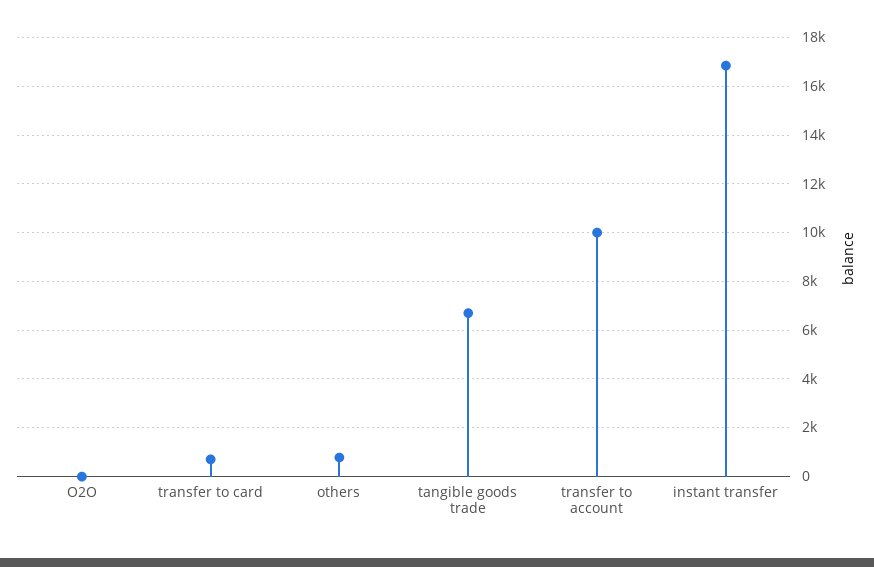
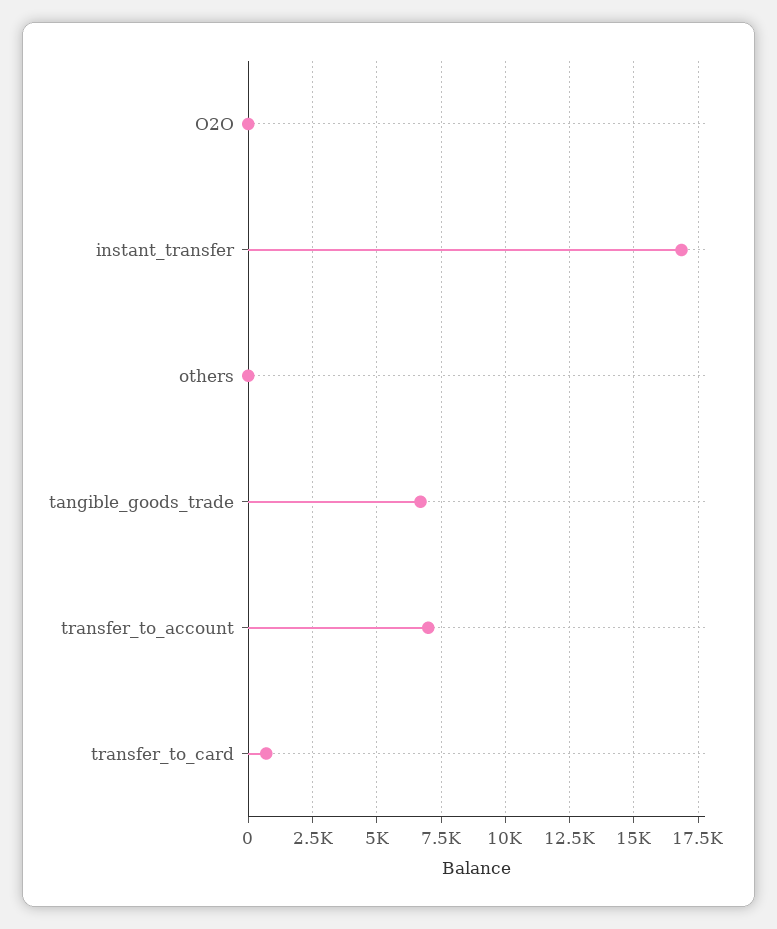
others: 750 -> 0
transfer to account: 10000 -> 7000

